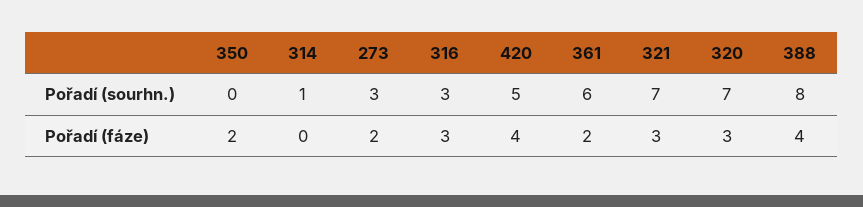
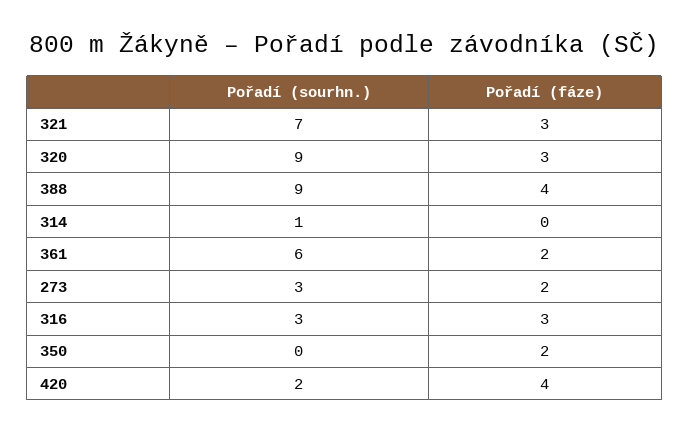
420, Pořadí (sourhn.): 5 -> 2
320, Pořadí (sourhn.): 7 -> 9
388, Pořadí (sourhn.): 8 -> 9

